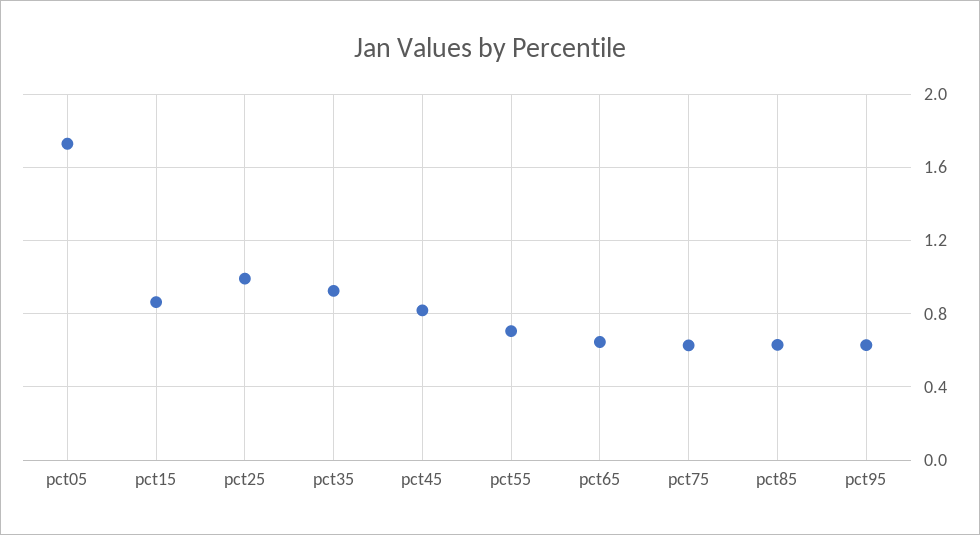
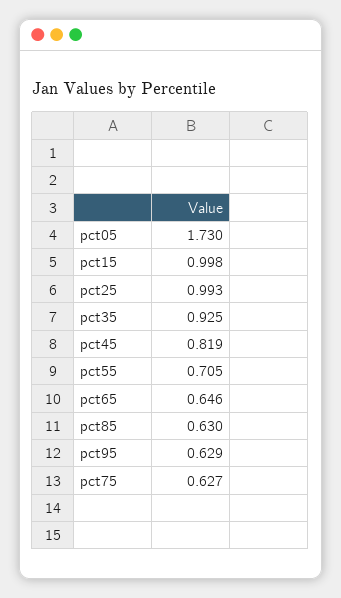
pct15: 0.85 -> 0.998

